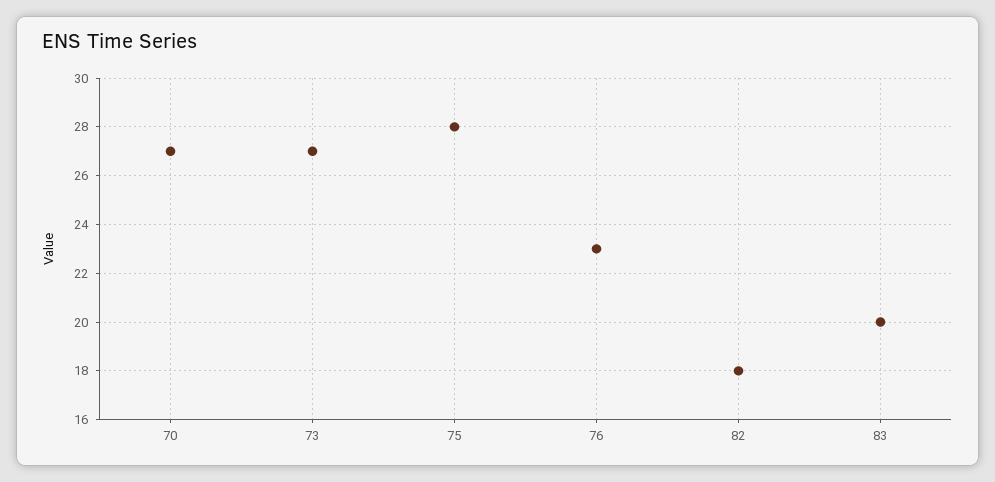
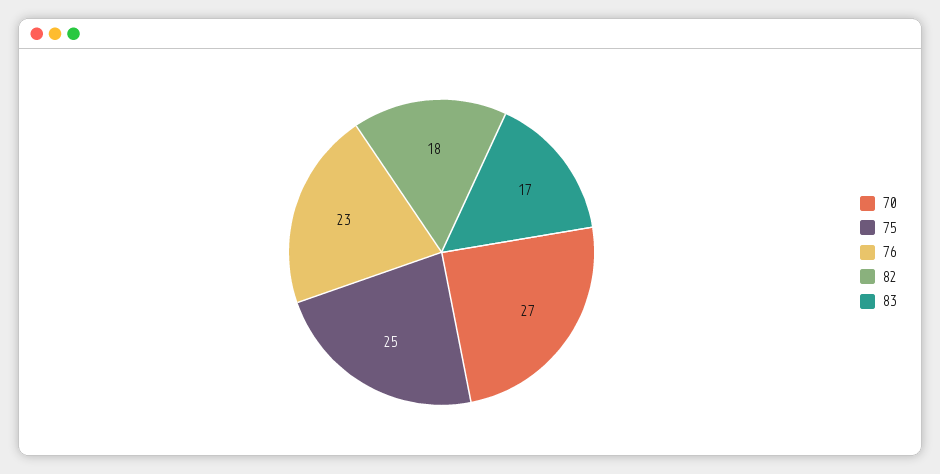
73: 27 -> none
75: 28 -> 25
83: 20 -> 17

